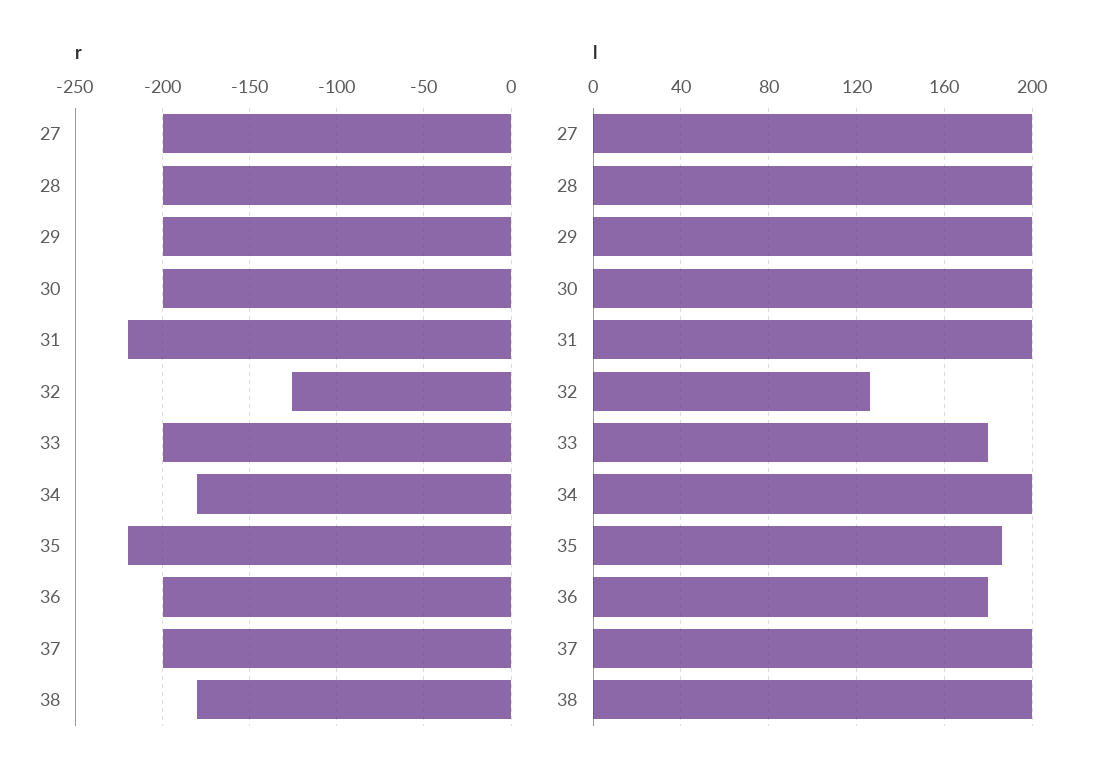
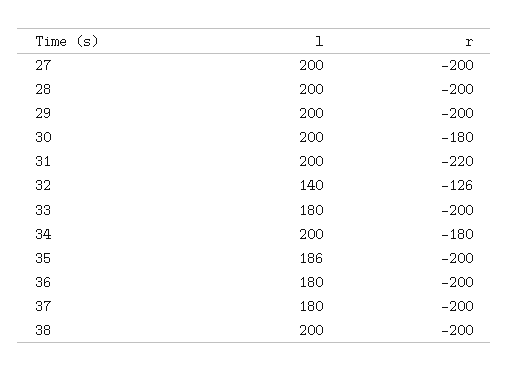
r, 30: -200 -> -180
r, 35: -220 -> -200
r, 38: -180 -> -200
l, 32: 125 -> 140
l, 37: 200 -> 180

